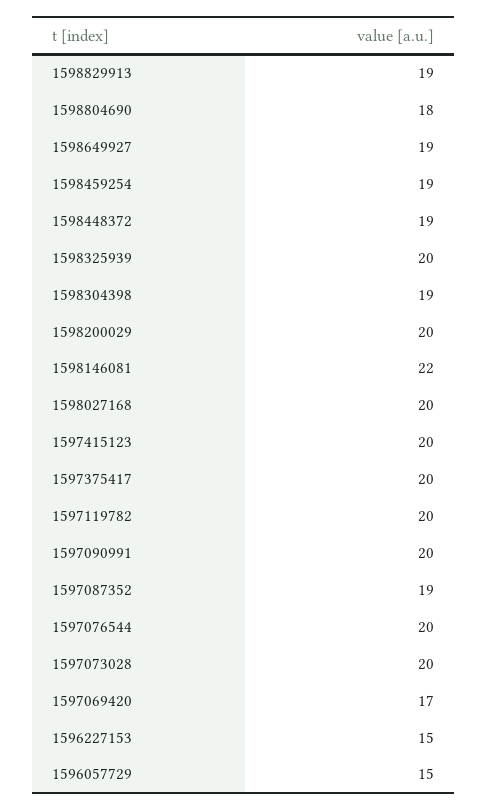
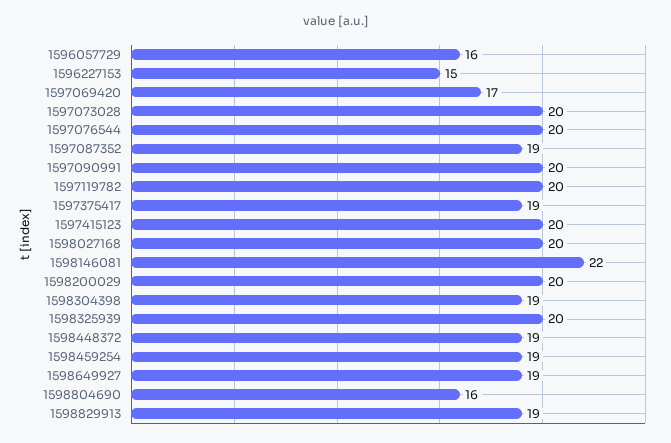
1598804690: 18 -> 16
1597375417: 20 -> 19
1596057729: 15 -> 16

